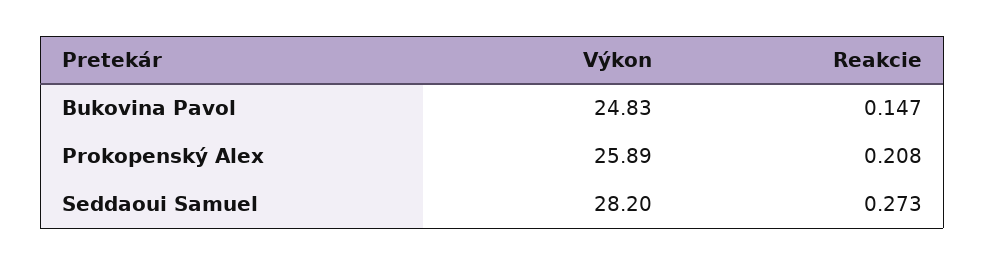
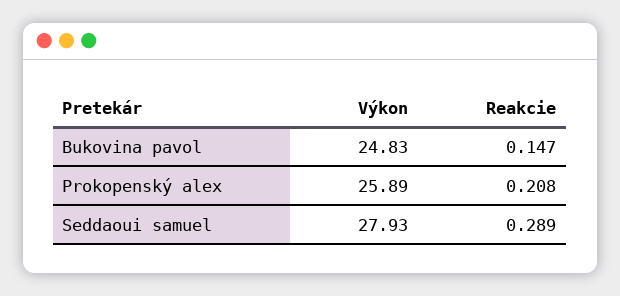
Výkon, Seddaoui Samuel: 28.2 -> 27.93
Reakcie, Seddaoui Samuel: 0.273 -> 0.289

